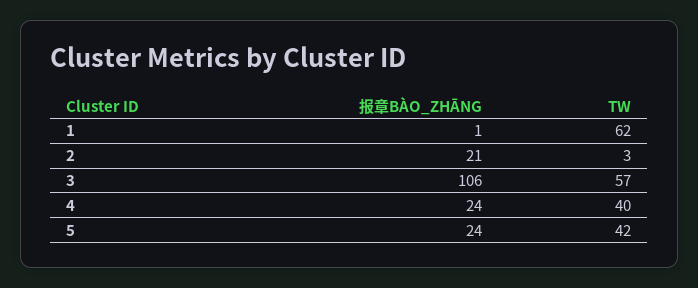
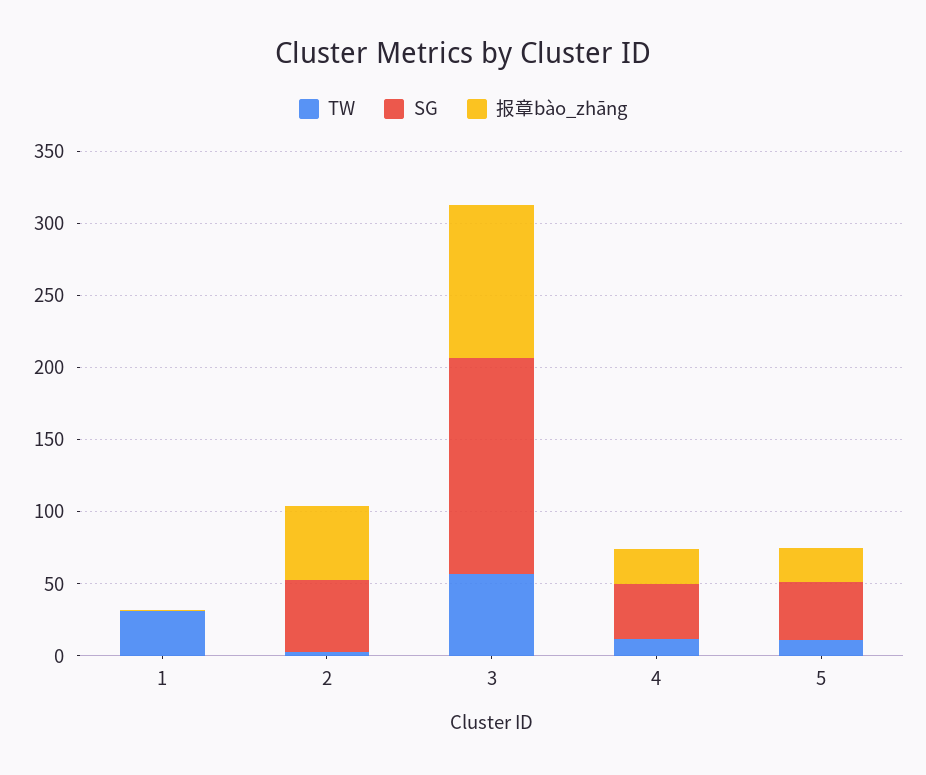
TW, 1: 62 -> 30
报章BÀO_ZHĀNG, 2: 21 -> 50
TW, 4: 40 -> 10
TW, 5: 42 -> 10
SG, 1: none -> 0
SG, 2: none -> 50
SG, 3: none -> 150
SG, 4: none -> 40
SG, 5: none -> 40

